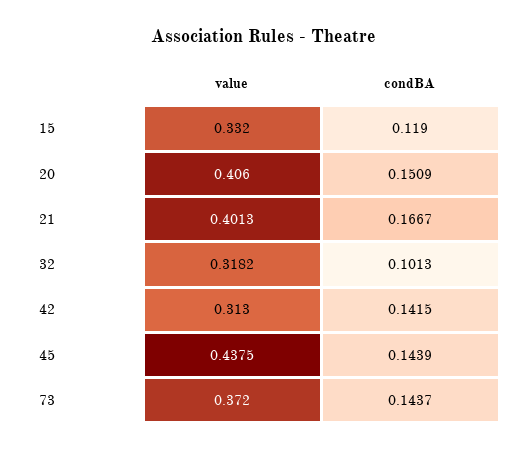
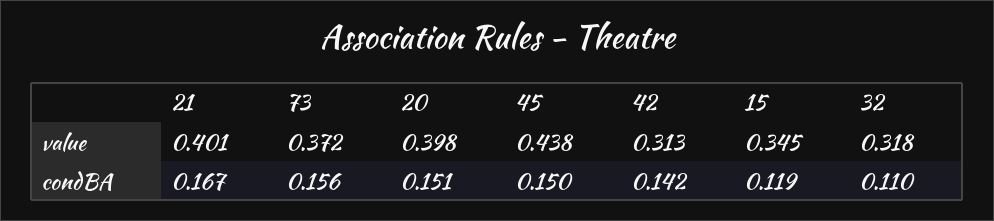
value, 15: 0.332 -> 0.345
value, 20: 0.406 -> 0.398
condBA, 32: 0.1013 -> 0.11
condBA, 45: 0.1439 -> 0.15
condBA, 73: 0.1437 -> 0.156

